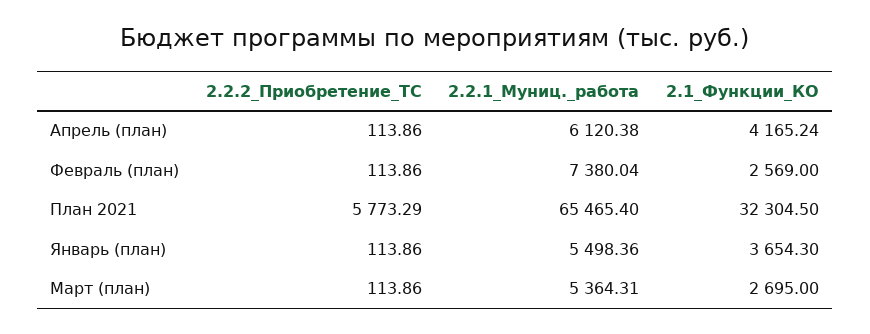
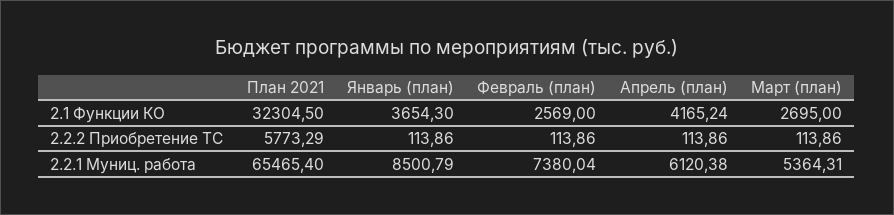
2.2.1_Муниц._работа, Январь (план): 5498.36 -> 8500.79

